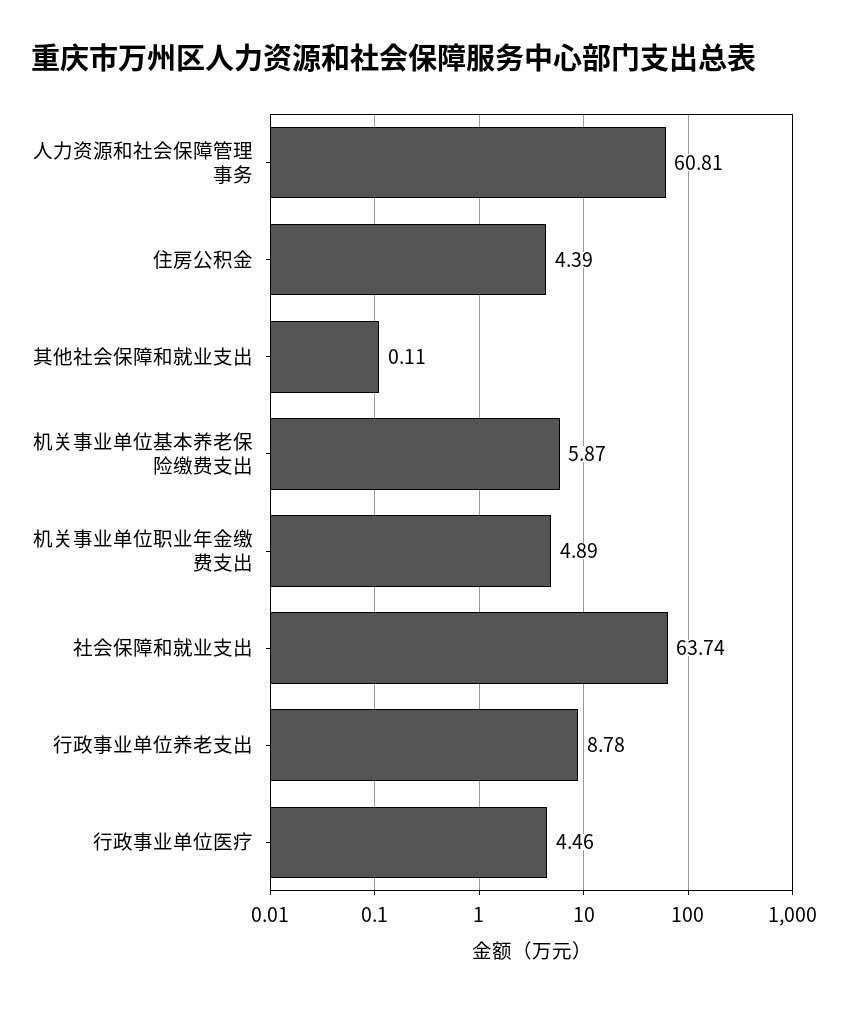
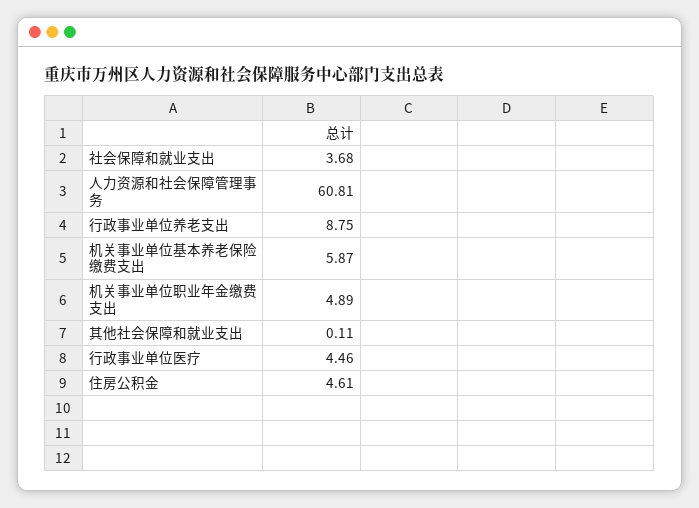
住房公积金: 4.39 -> 4.61
社会保障和就业支出: 63.74 -> 3.68
行政事业单位养老支出: 8.78 -> 8.75

